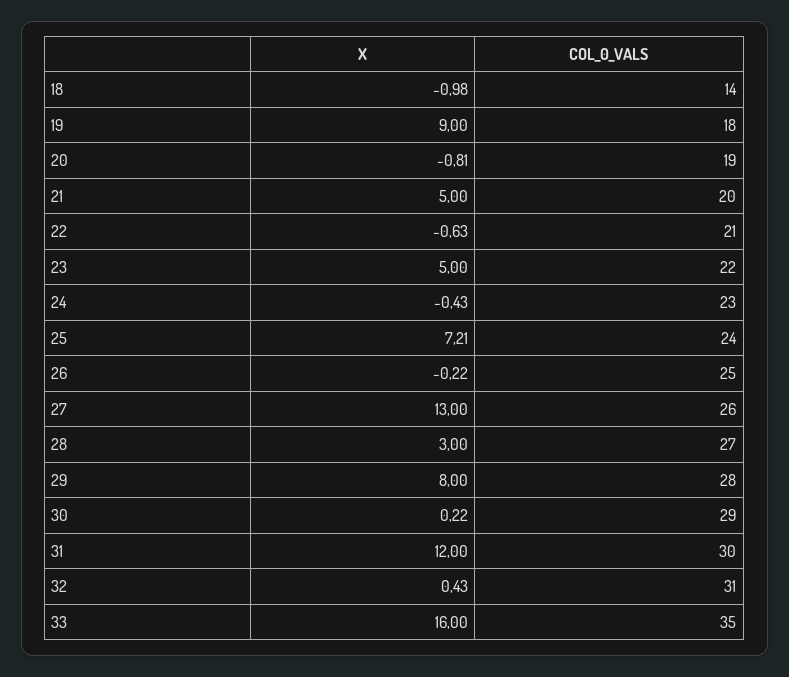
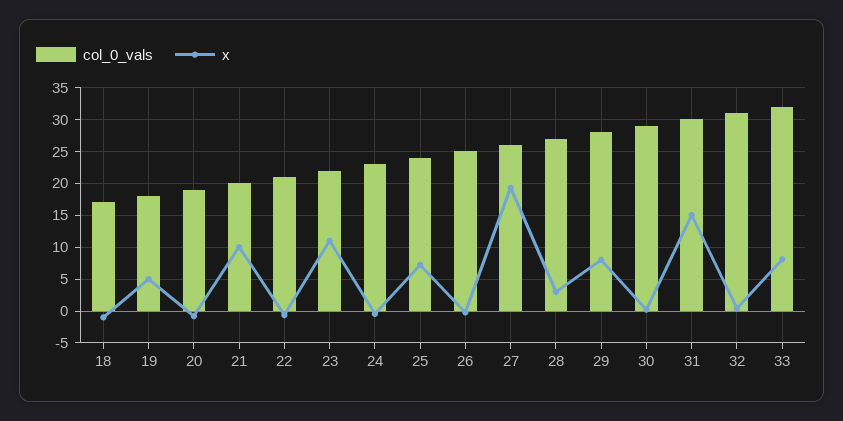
COL_0_VALS, 18: 14 -> 17
X, 19: 9 -> 5
X, 21: 5 -> 10
X, 23: 5 -> 11
X, 27: 13 -> 19
X, 31: 12 -> 15
X, 33: 16 -> 8
COL_0_VALS, 33: 35 -> 32

